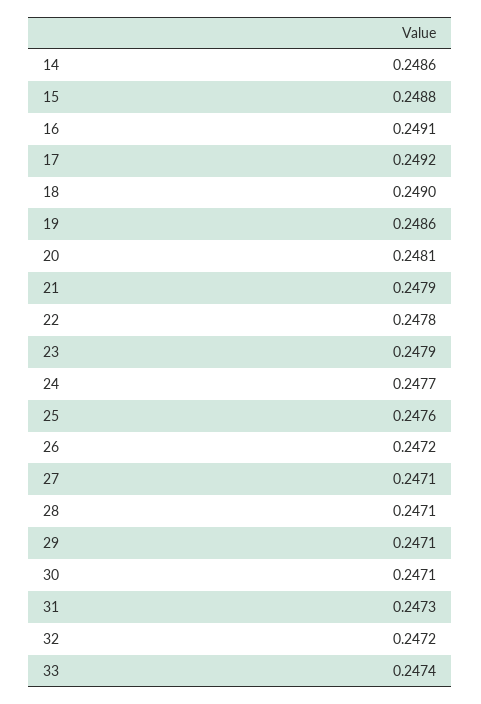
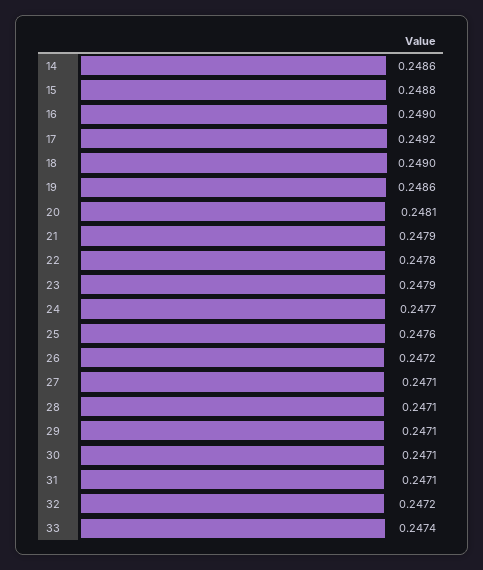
16: 0.2491 -> 0.249
31: 0.2473 -> 0.2471

